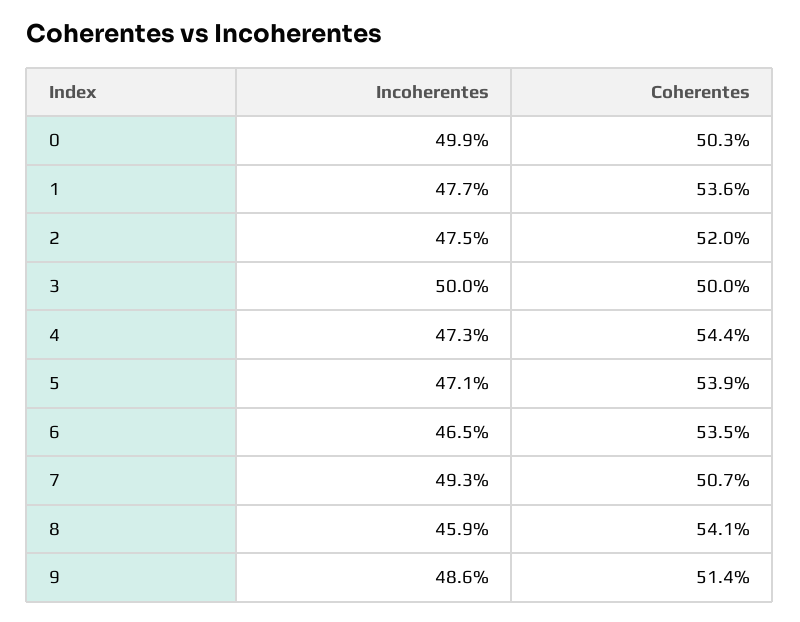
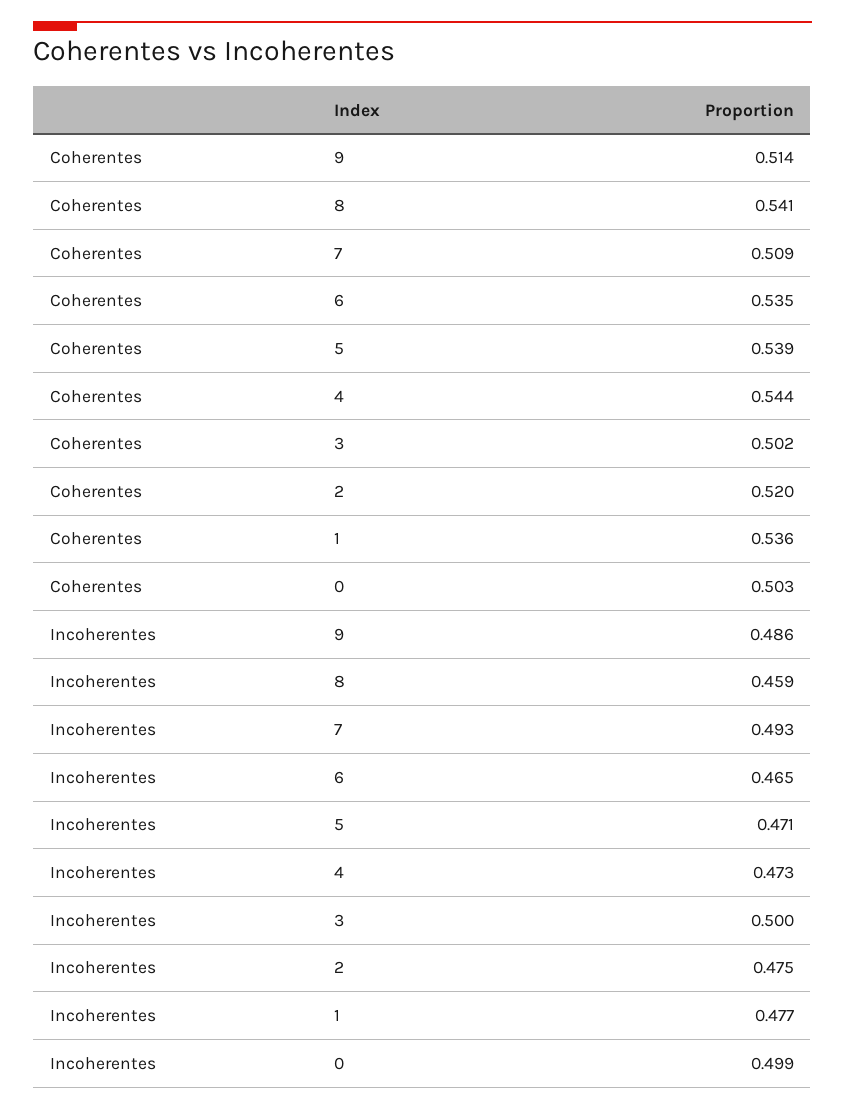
Coherentes, 3: 0.5 -> 0.502
Coherentes, 7: 0.507 -> 0.509

